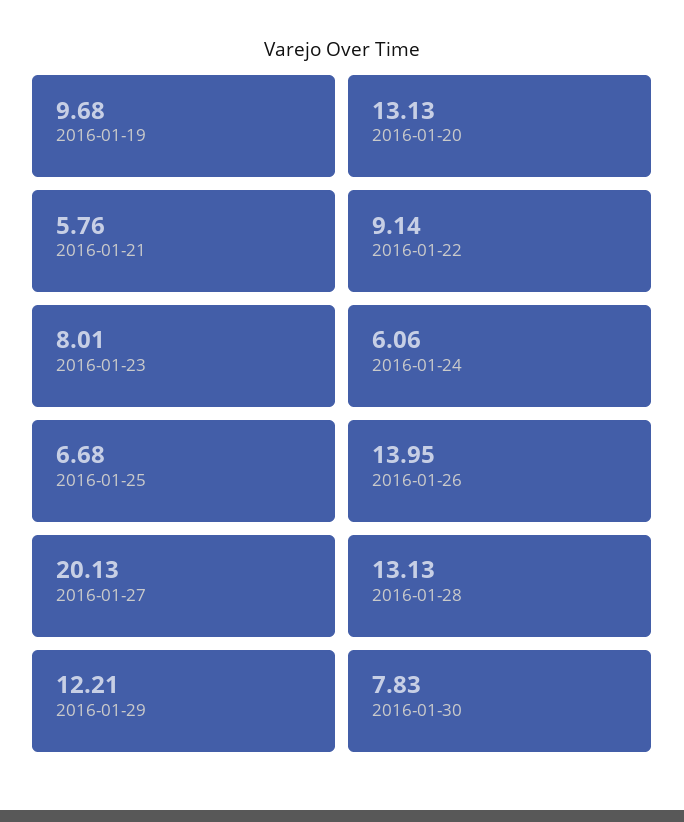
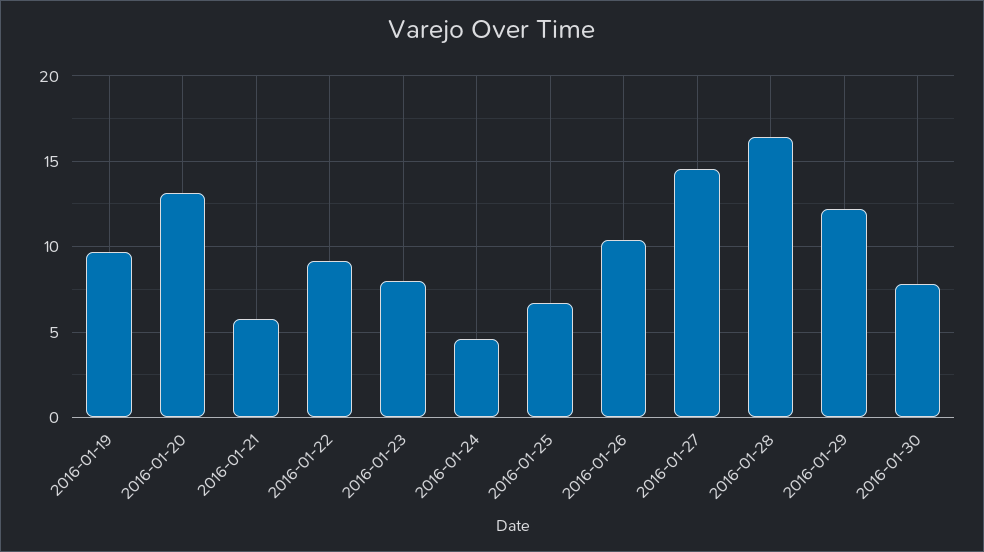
2016-01-24: 6.06 -> 4.5
2016-01-26: 13.95 -> 10.5
2016-01-27: 20.13 -> 14.5
2016-01-28: 13.13 -> 16.5

